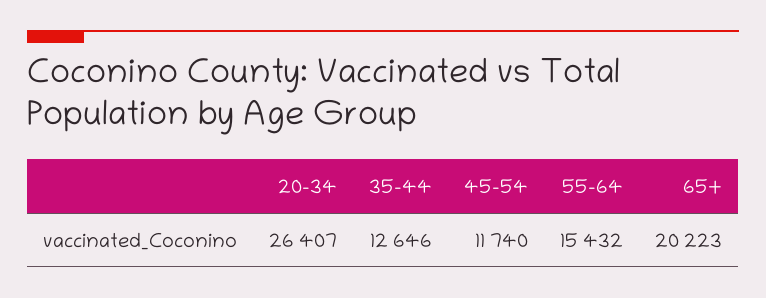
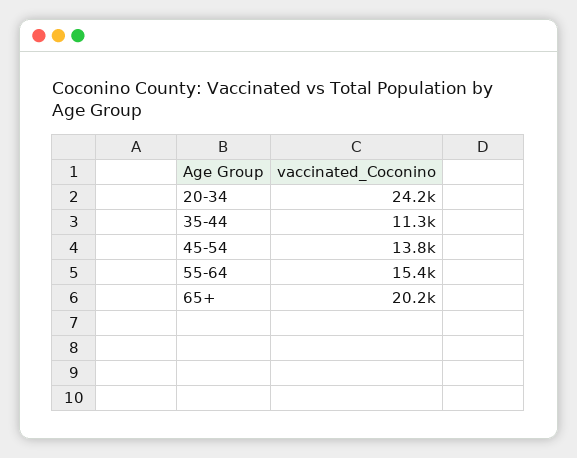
20-34: 26407 -> 24200
35-44: 12646 -> 11300
45-54: 11740 -> 13800

